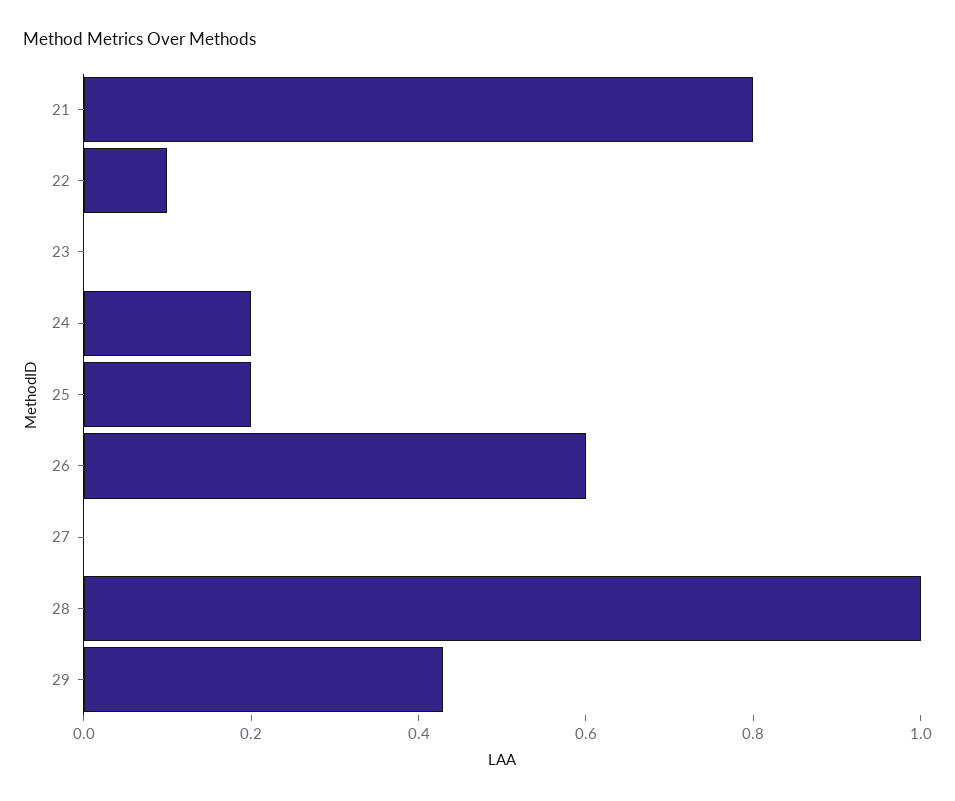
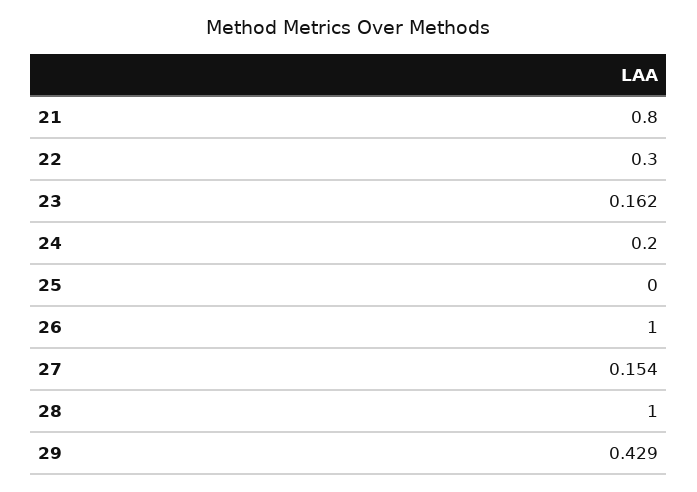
22: 0.1 -> 0.3
23: 0 -> 0.162
25: 0.2 -> 0
26: 0.6 -> 1
27: 0 -> 0.154

